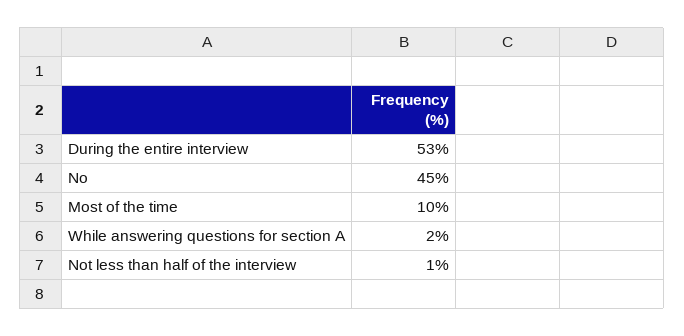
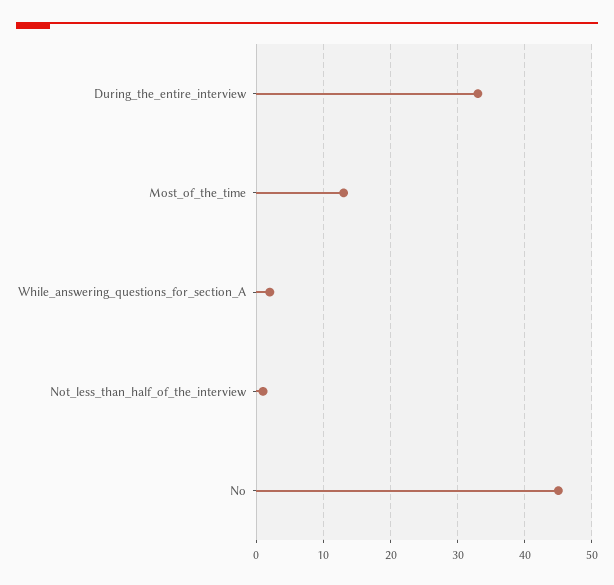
During the entire interview: 53 -> 33
Most of the time: 10 -> 13

